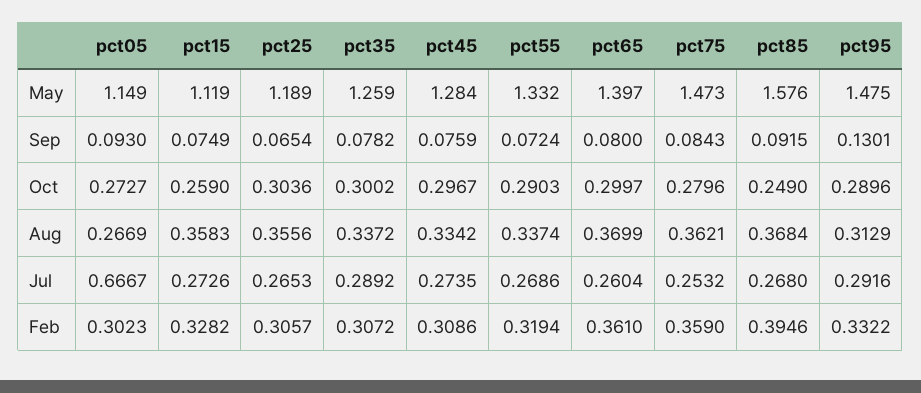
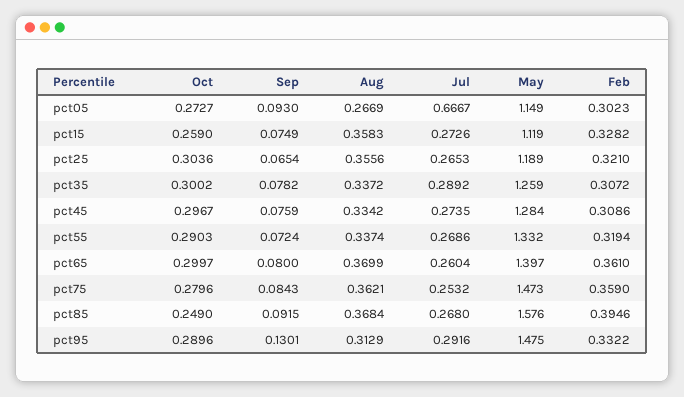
pct25, Feb: 0.3057 -> 0.321

